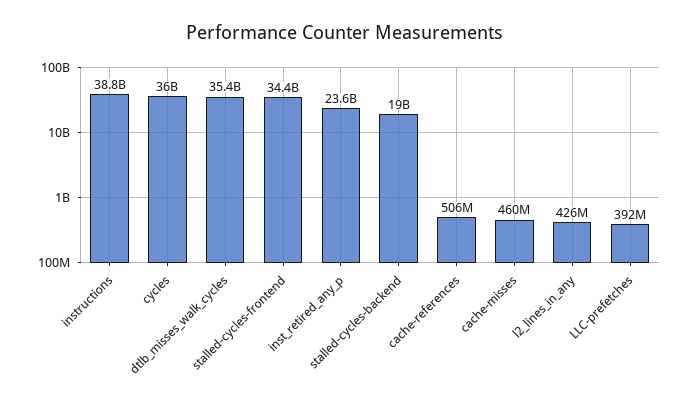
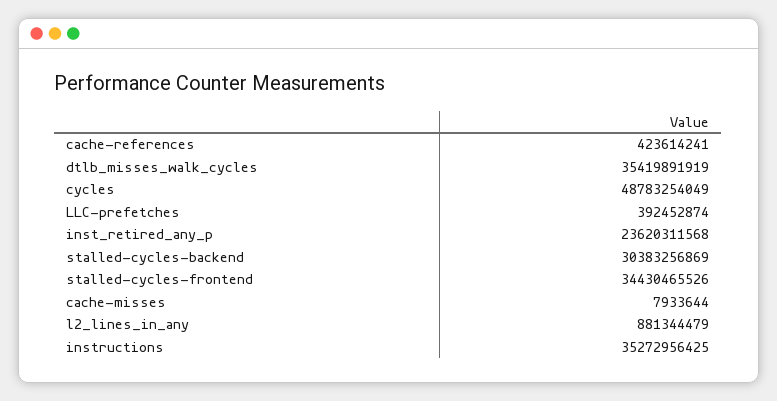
instructions: 38800000000 -> 35272956425
cycles: 36000000000 -> 48783254049
stalled-cycles-backend: 19000000000 -> 30383256869
cache-references: 506000000 -> 423614241
cache-misses: 460000000 -> 7933644
l2_lines_in_any: 426000000 -> 881344479

